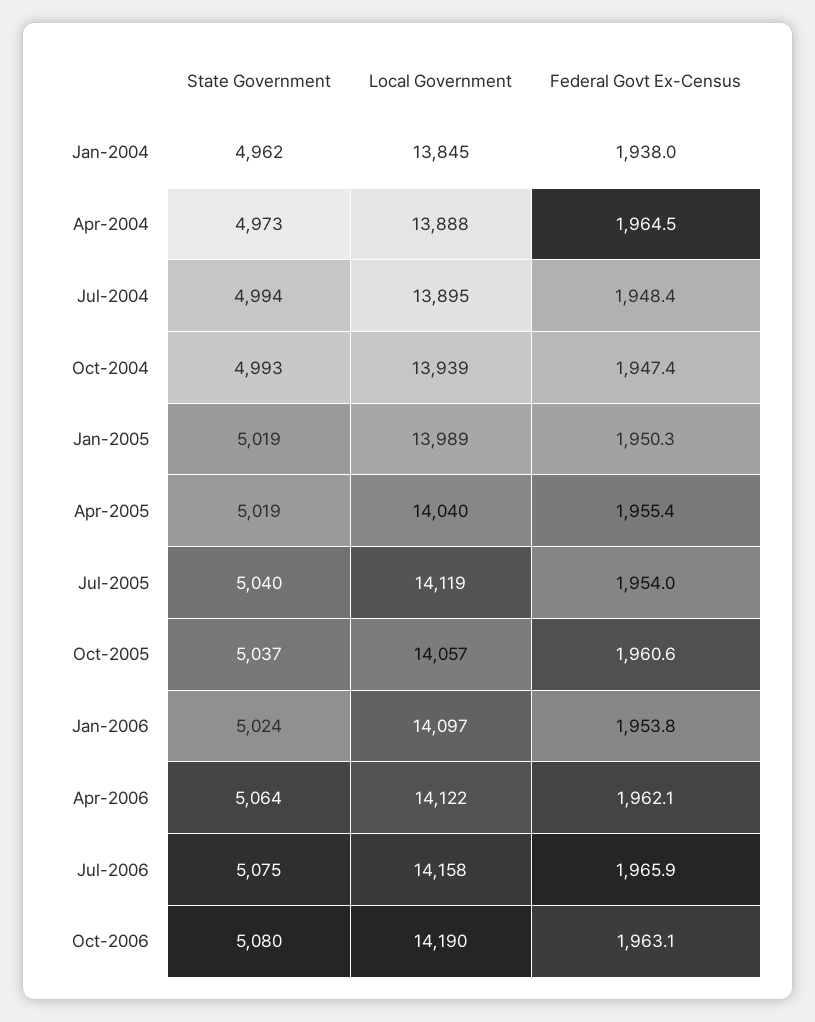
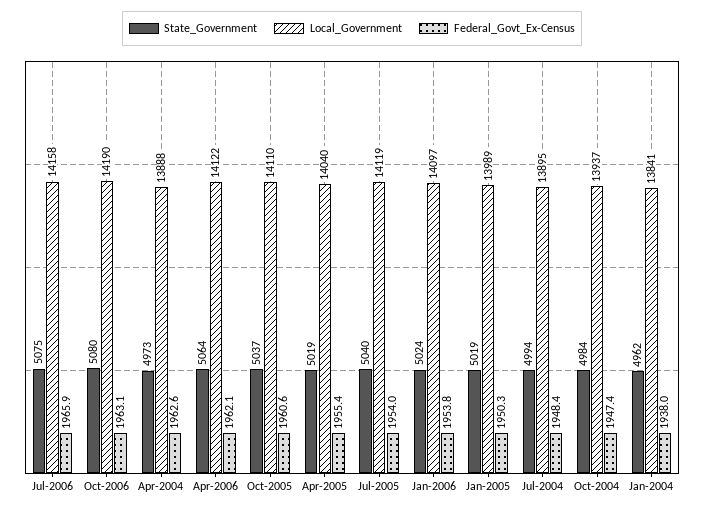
Local Government, Jan-2004: 13845 -> 13841
Federal Govt Ex-Census, Apr-2004: 1964.5 -> 1962.6
State Government, Oct-2004: 4993 -> 4984
Local Government, Oct-2004: 13939 -> 13937
Local Government, Oct-2005: 14057 -> 14110

